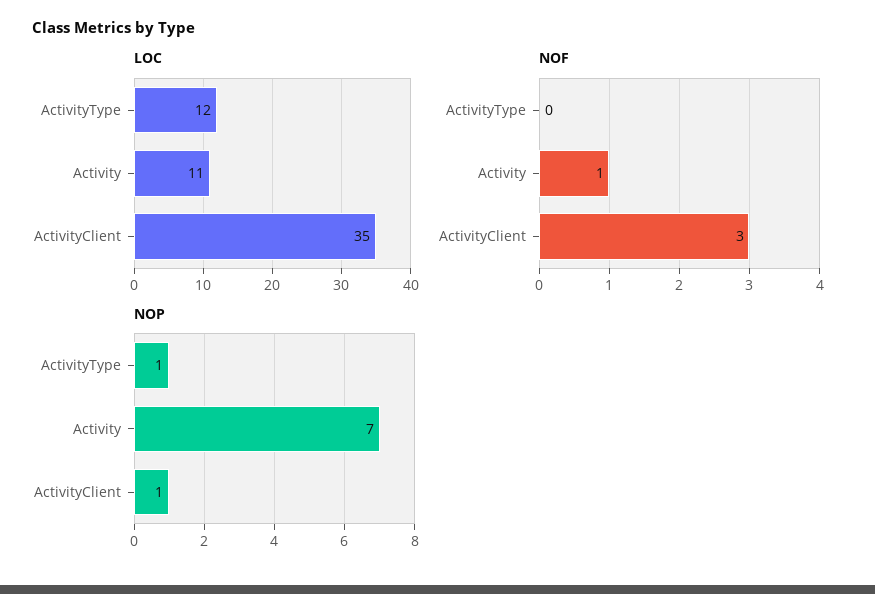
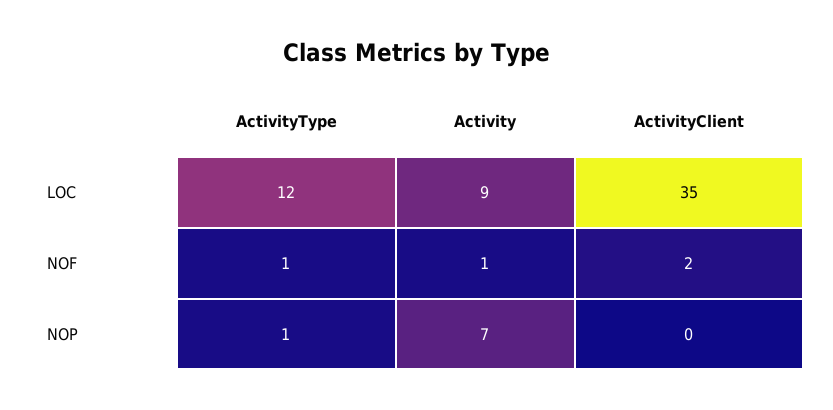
LOC, Activity: 11 -> 9
NOF, ActivityType: 0 -> 1
NOF, ActivityClient: 3 -> 2
NOP, ActivityClient: 1 -> 0

